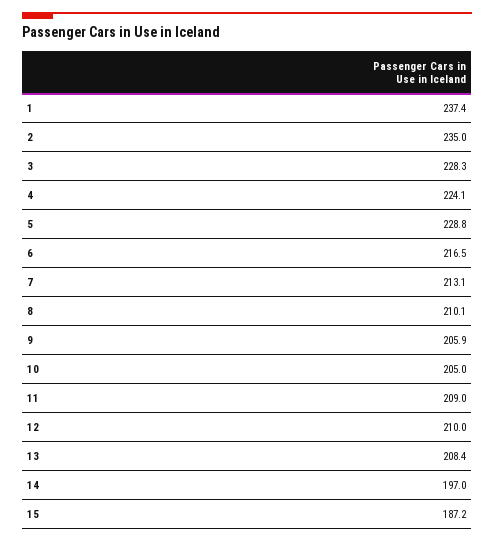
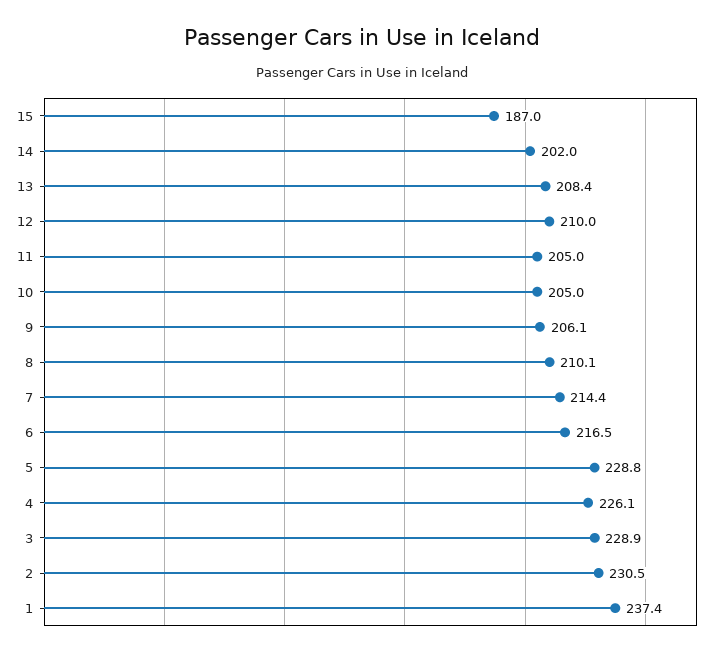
2: 235 -> 230.5
3: 228.3 -> 228.9
4: 224.1 -> 226.1
7: 213.1 -> 214.4
9: 205.9 -> 206.1
11: 209 -> 205
14: 197 -> 202
15: 187.2 -> 187

